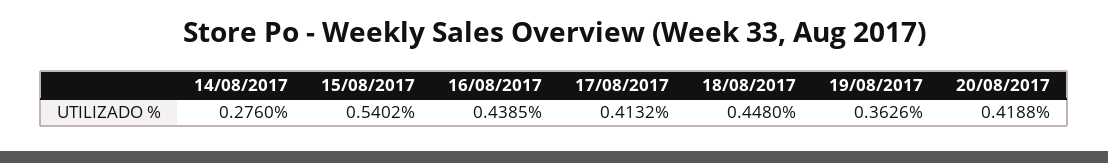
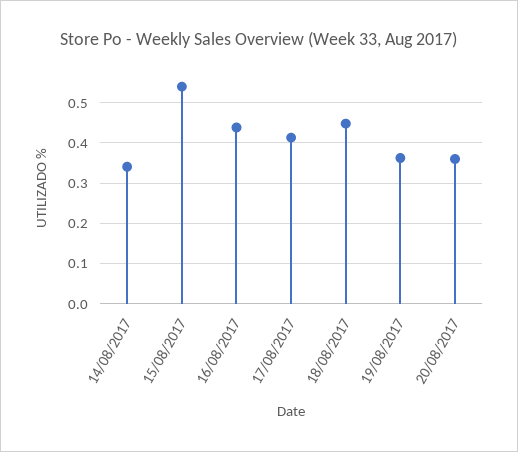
14/08/2017: 0.276 -> 0.34
20/08/2017: 0.4188 -> 0.36

